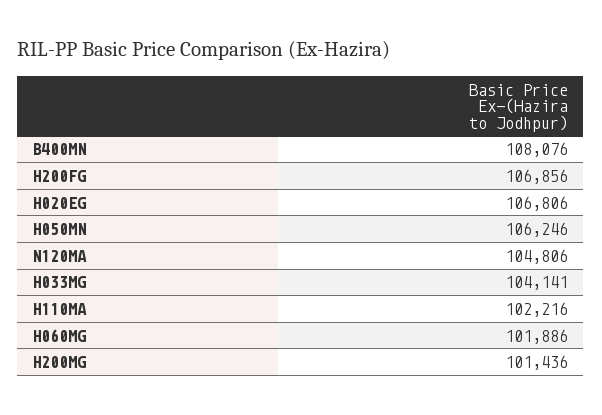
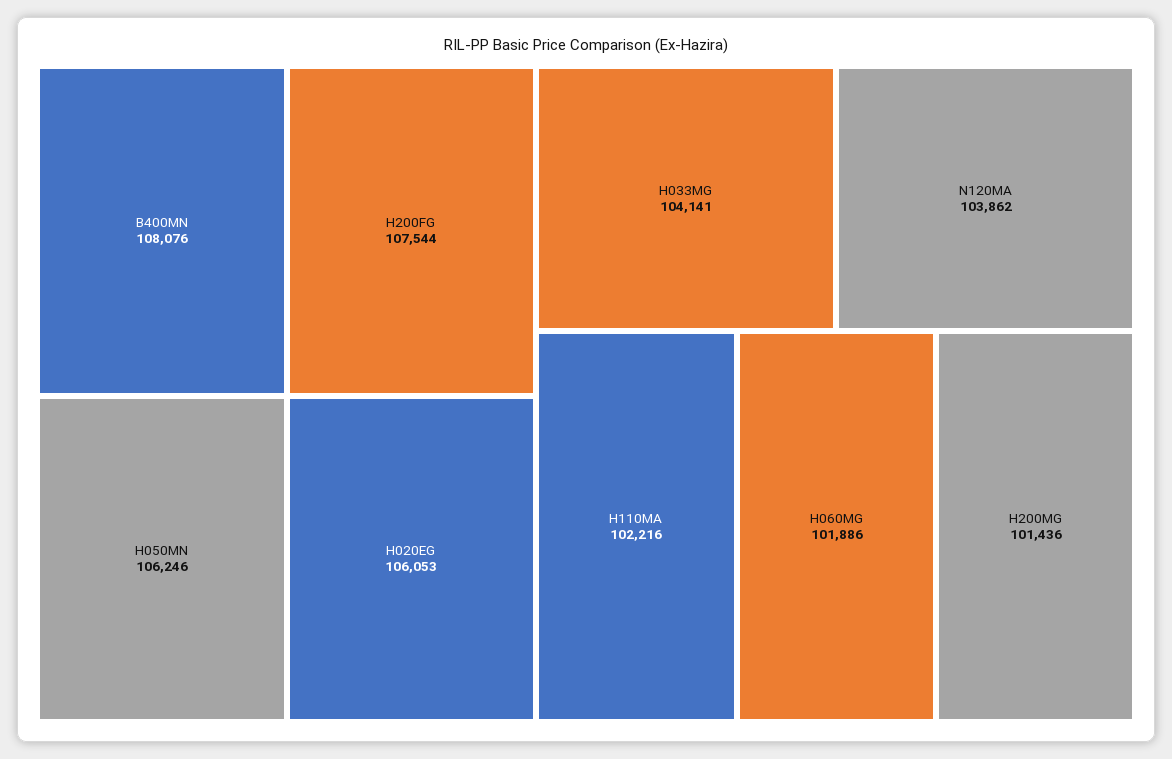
H200FG: 106856 -> 107544
H020EG: 106806 -> 106053
N120MA: 104806 -> 103862

